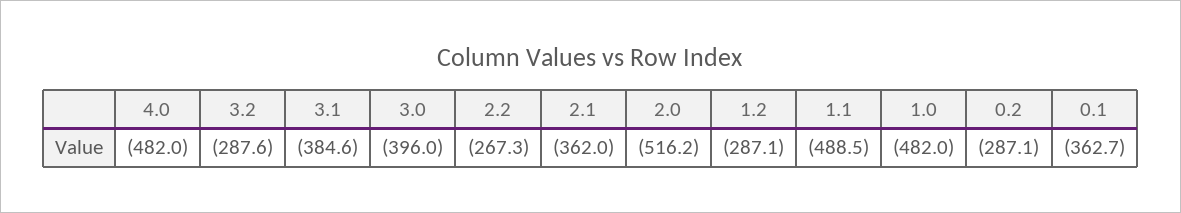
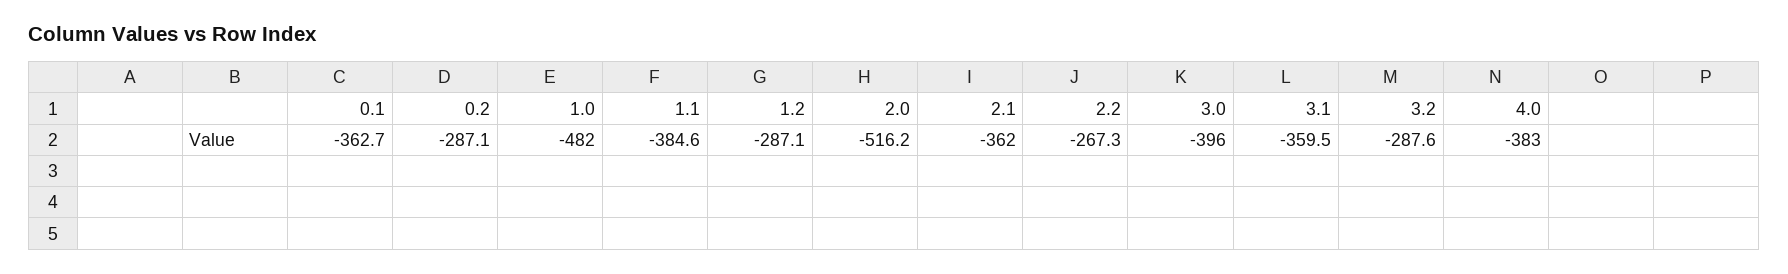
4.0: -482 -> -383
3.1: -384.6 -> -359.5
1.1: -488.5 -> -384.6

